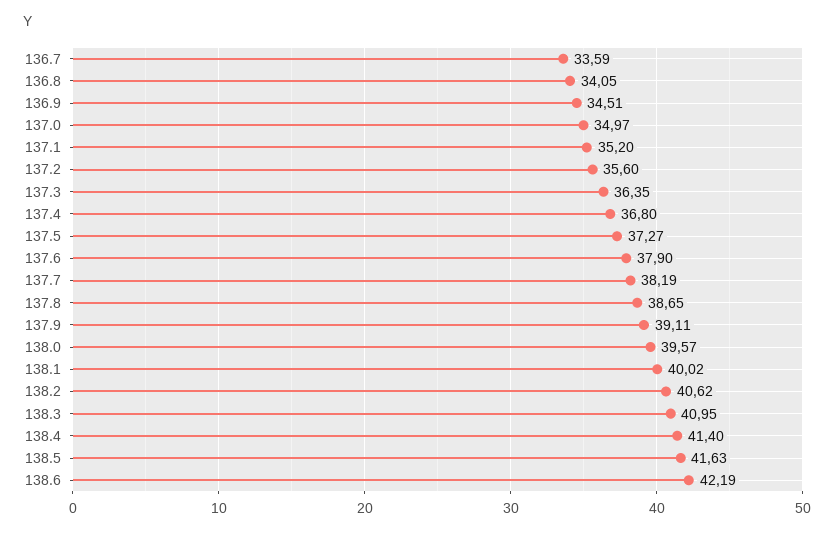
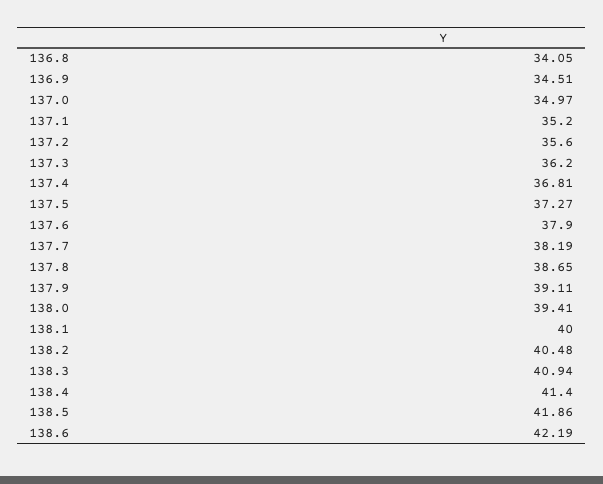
136.7: 33.59 -> none
137.3: 36.35 -> 36.2
137.4: 36.8 -> 36.81
138.0: 39.57 -> 39.41
138.1: 40.02 -> 40
138.2: 40.62 -> 40.48
138.3: 40.95 -> 40.94
138.5: 41.63 -> 41.86

